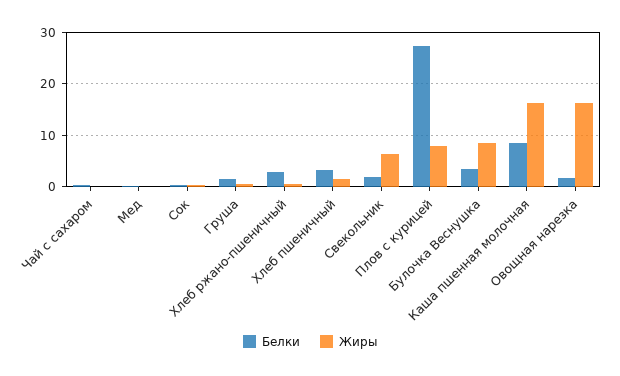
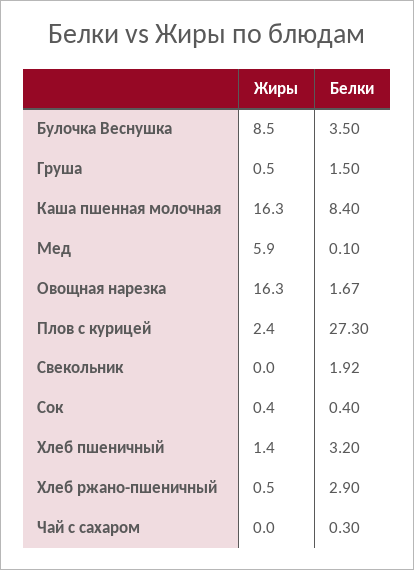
Жиры, Мед: 0 -> 5.9
Жиры, Свекольник: 6 -> 0
Жиры, Плов с курицей: 8 -> 2.4

